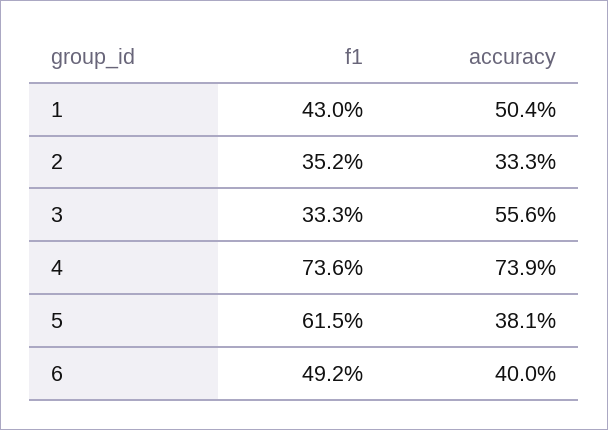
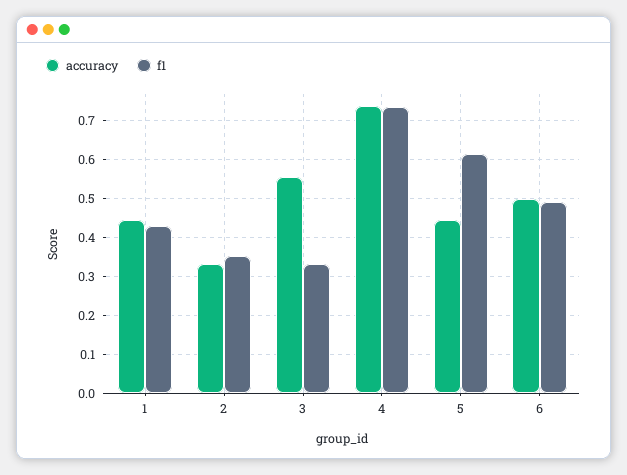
accuracy, 1: 0.504 -> 0.44
accuracy, 5: 0.381 -> 0.44
accuracy, 6: 0.4 -> 0.5

